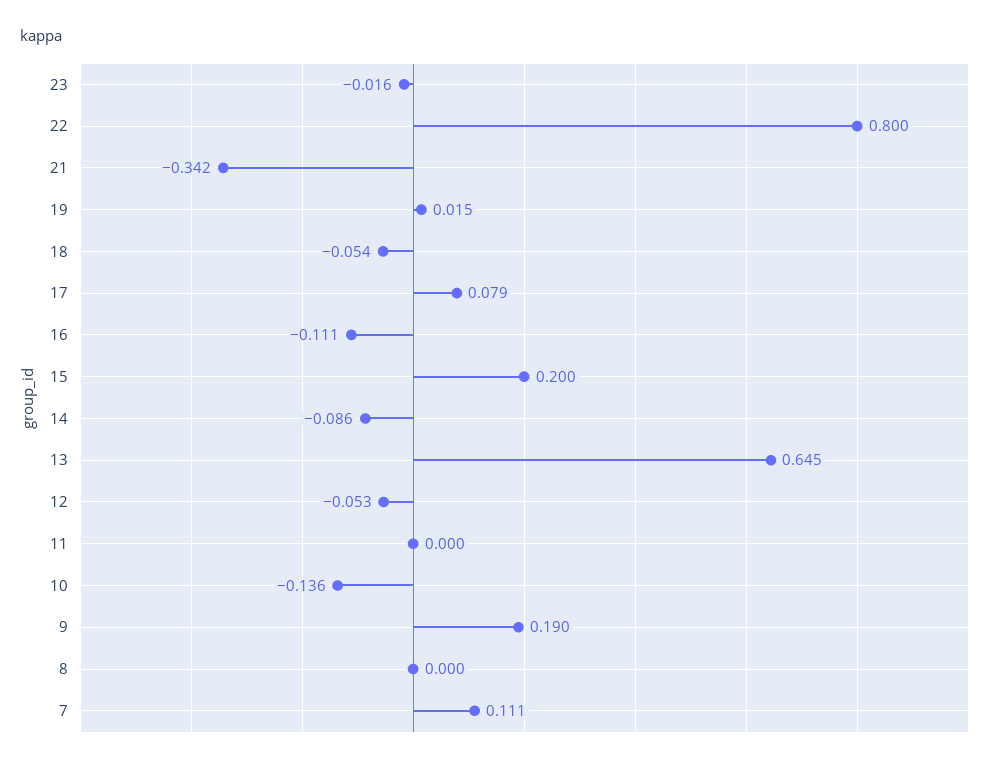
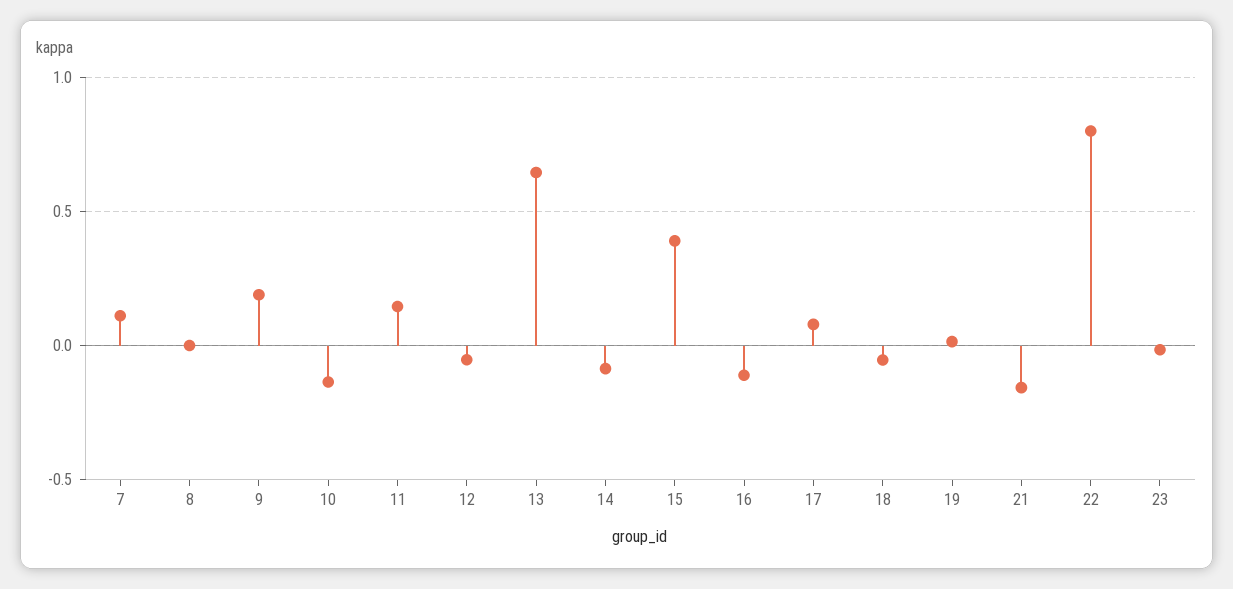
21: -0.342 -> -0.15
15: 0.2 -> 0.4
11: 0 -> 0.15

